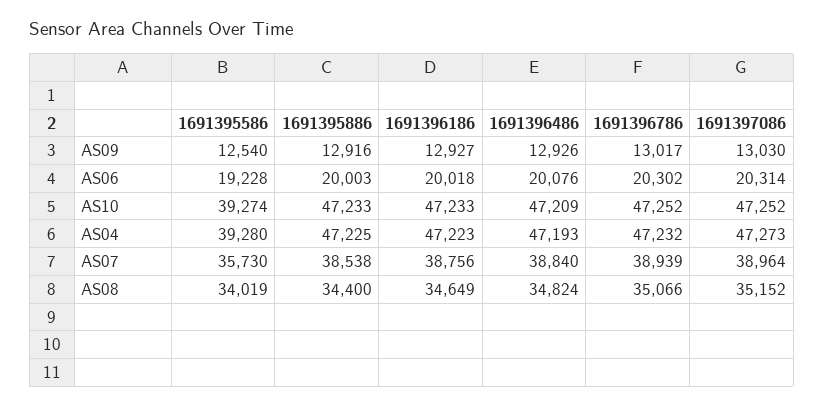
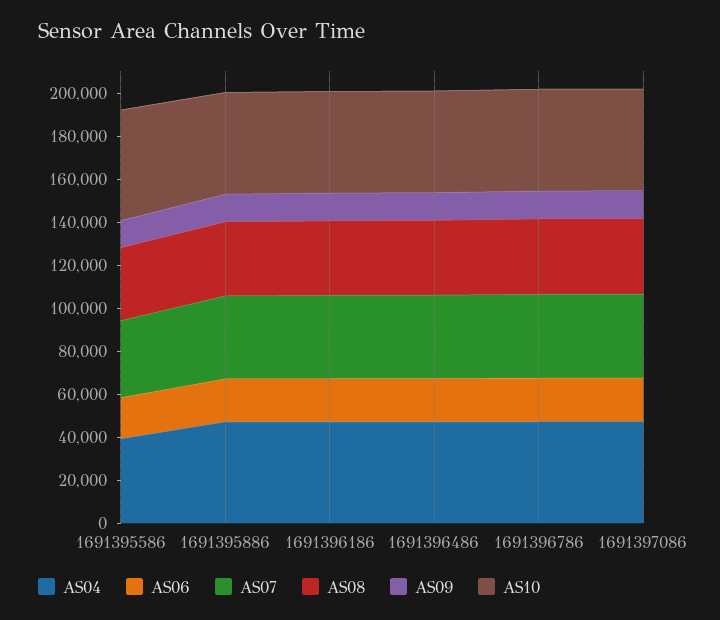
AS10, 1691395586: 39274 -> 50000

